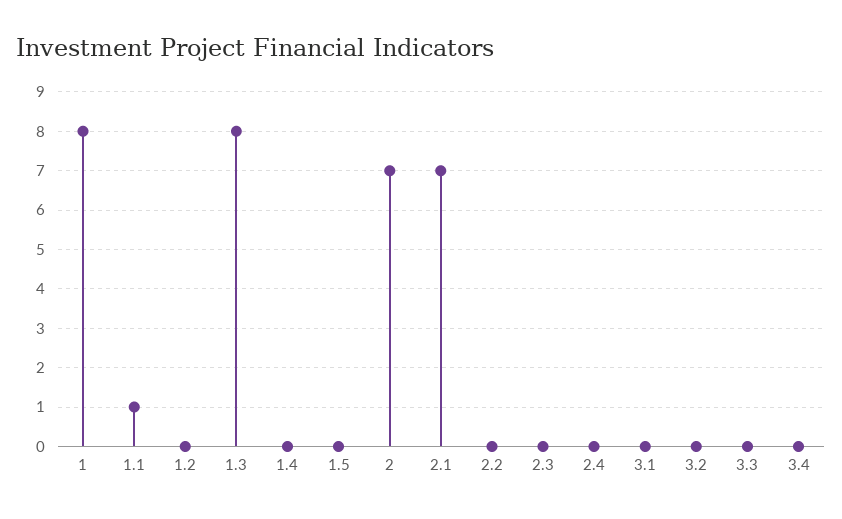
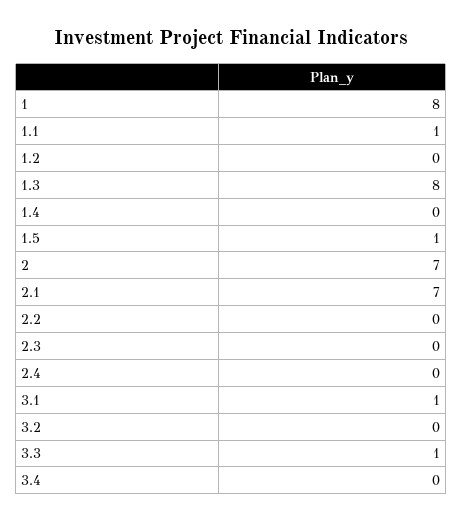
1.5: 0 -> 1
3.1: 0 -> 1
3.3: 0 -> 1

